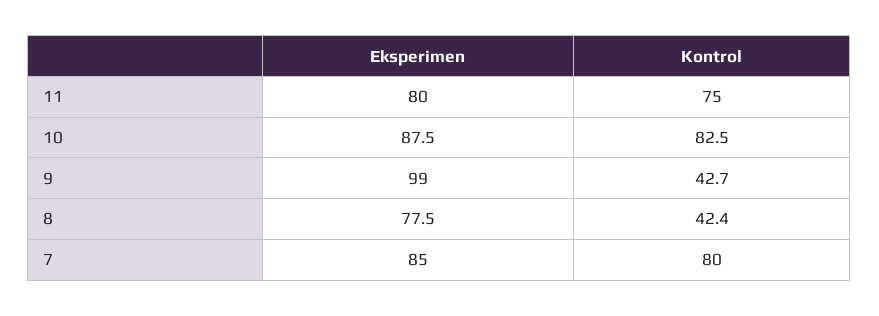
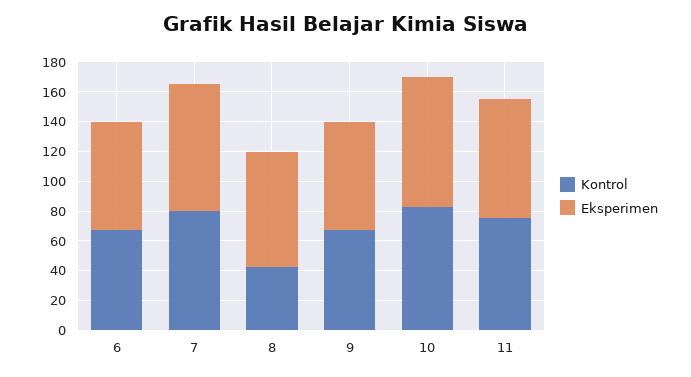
Eksperimen, 9: 99 -> 70
Kontrol, 9: 42.7 -> 70
Kontrol, 6: none -> 70
Eksperimen, 6: none -> 70

